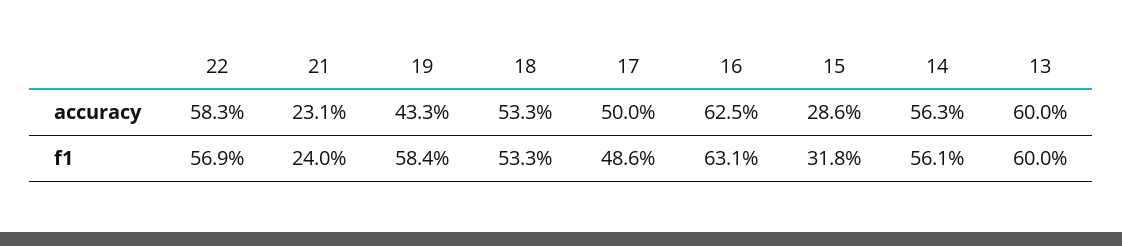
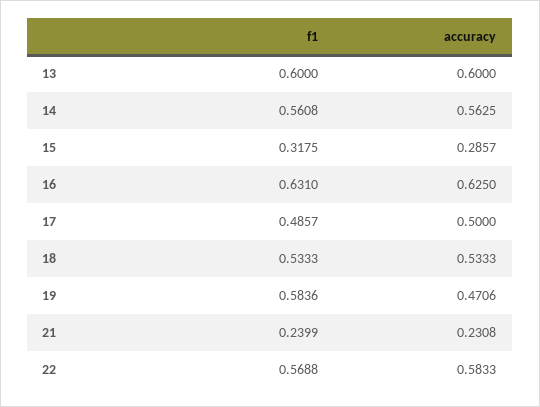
19, accuracy: 0.433 -> 0.4706

